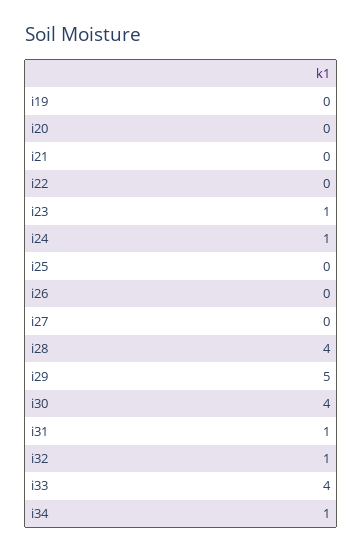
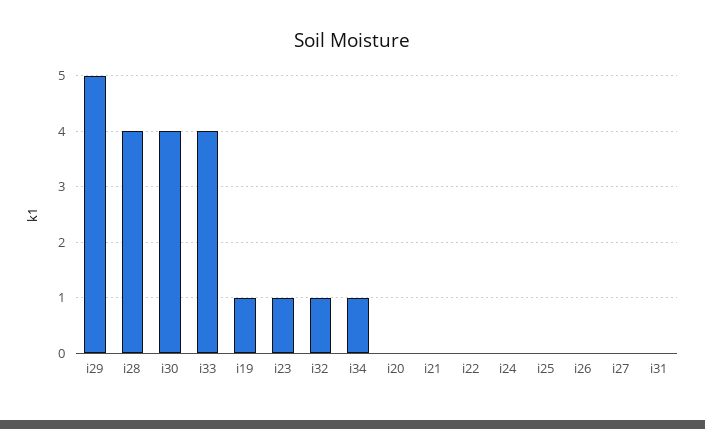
i19: 0 -> 1
i24: 1 -> 0
i31: 1 -> 0

